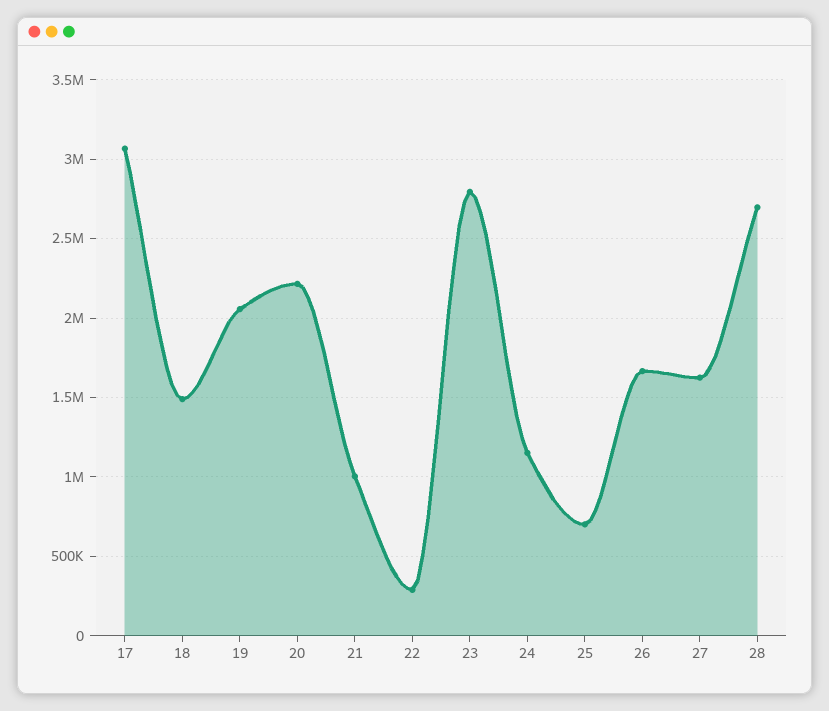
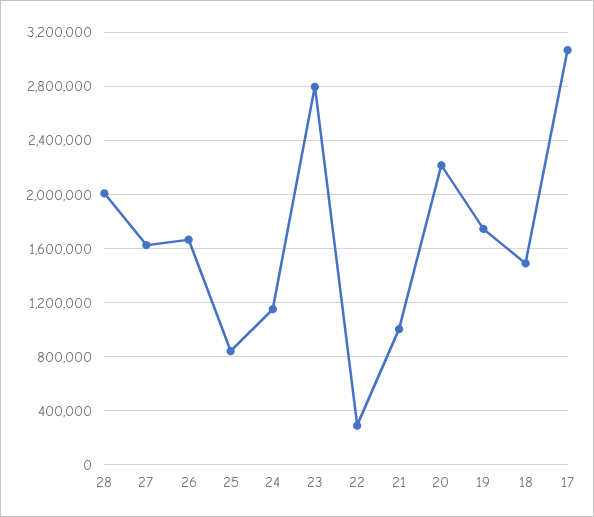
19: 2050000 -> 1750000
25: 700000 -> 850000
28: 2700000 -> 2000000

